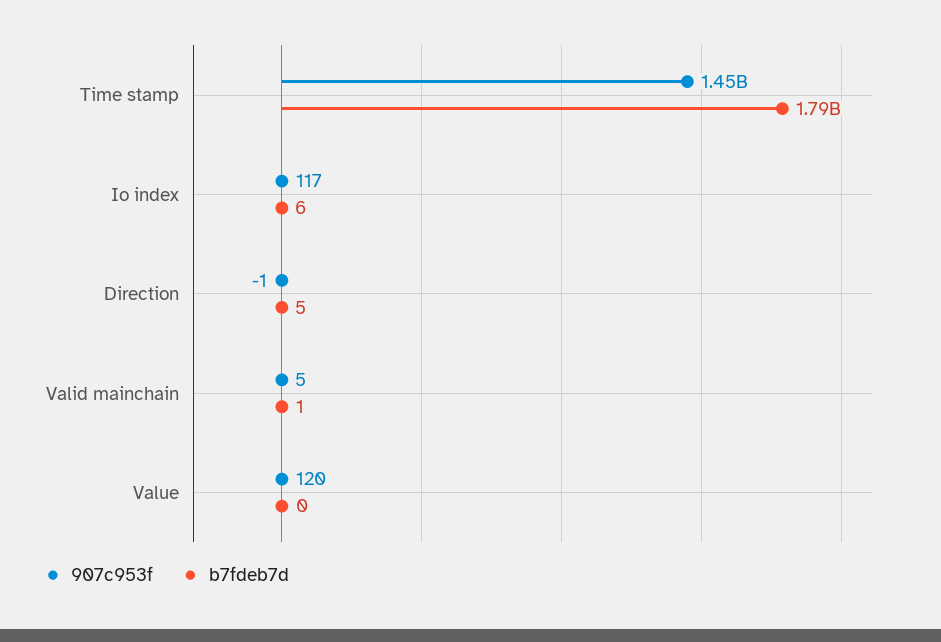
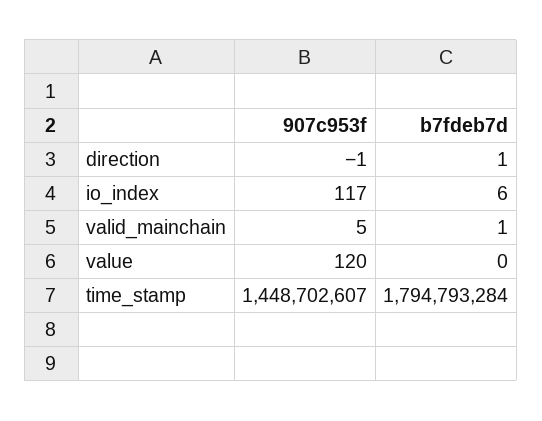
b7fdeb7d, Direction: 5 -> 1

